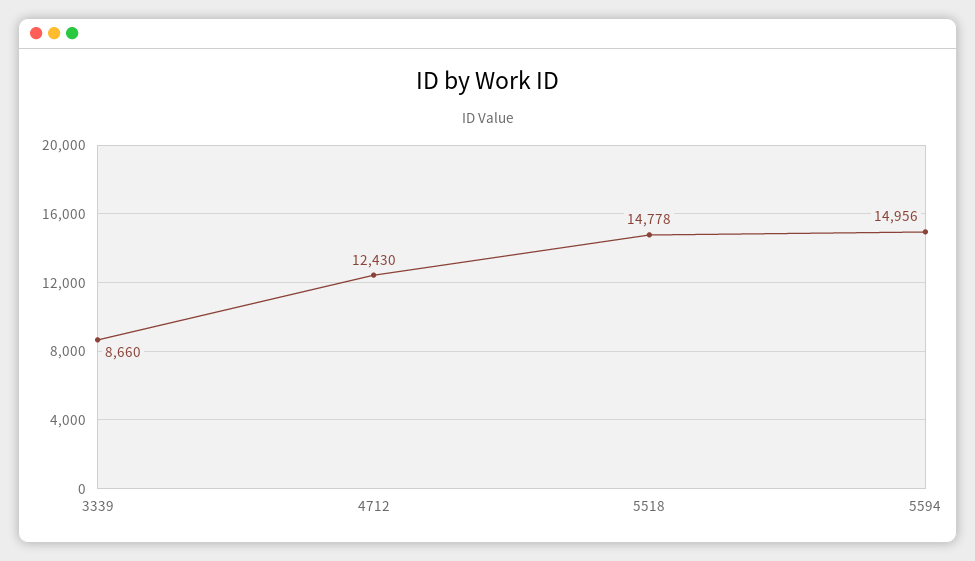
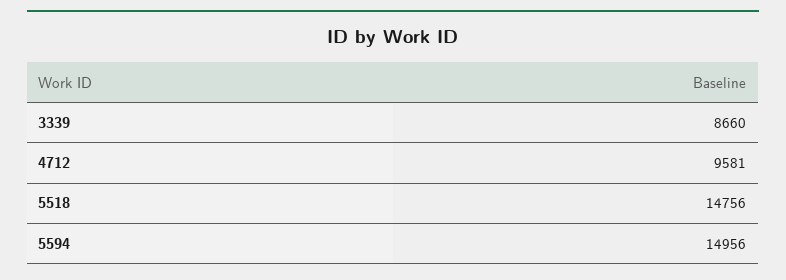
4712: 12430 -> 9581
5518: 14778 -> 14756

